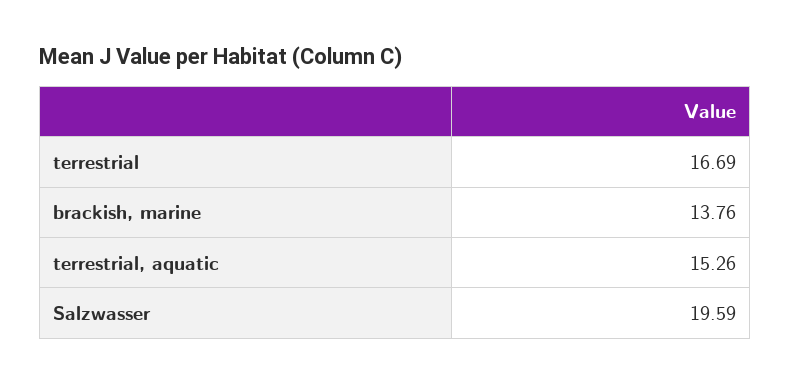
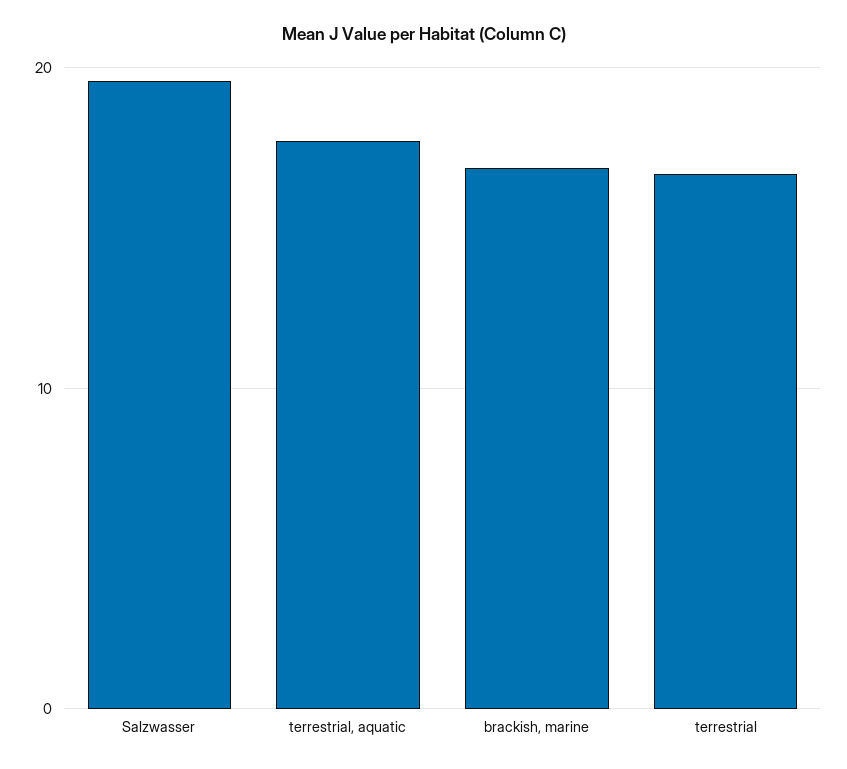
brackish, marine: 13.76 -> 17
terrestrial, aquatic: 15.26 -> 18

